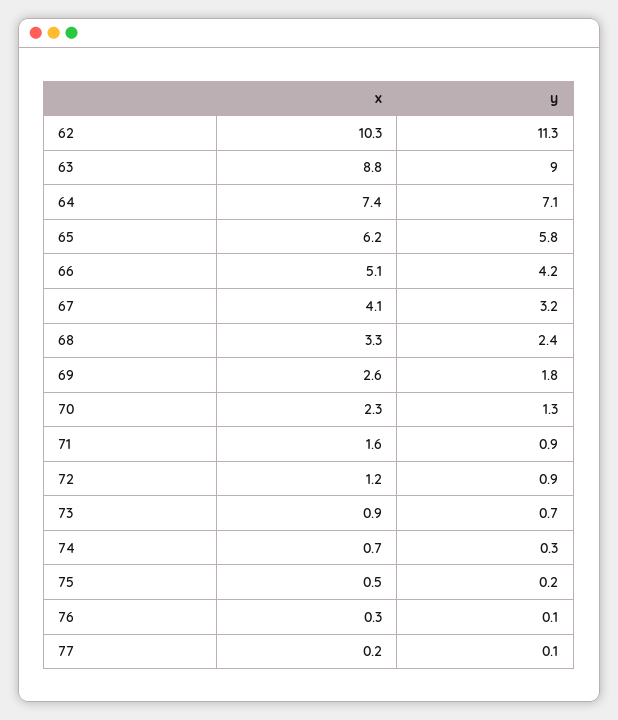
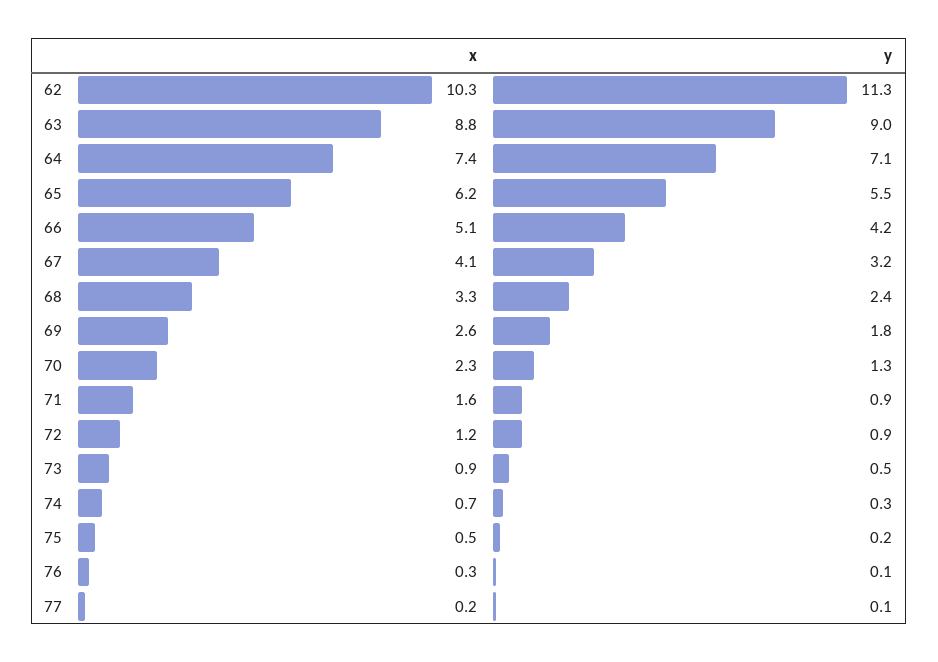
y, 65: 5.8 -> 5.5
y, 73: 0.7 -> 0.5

